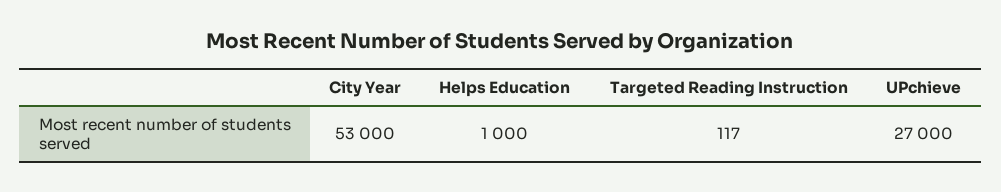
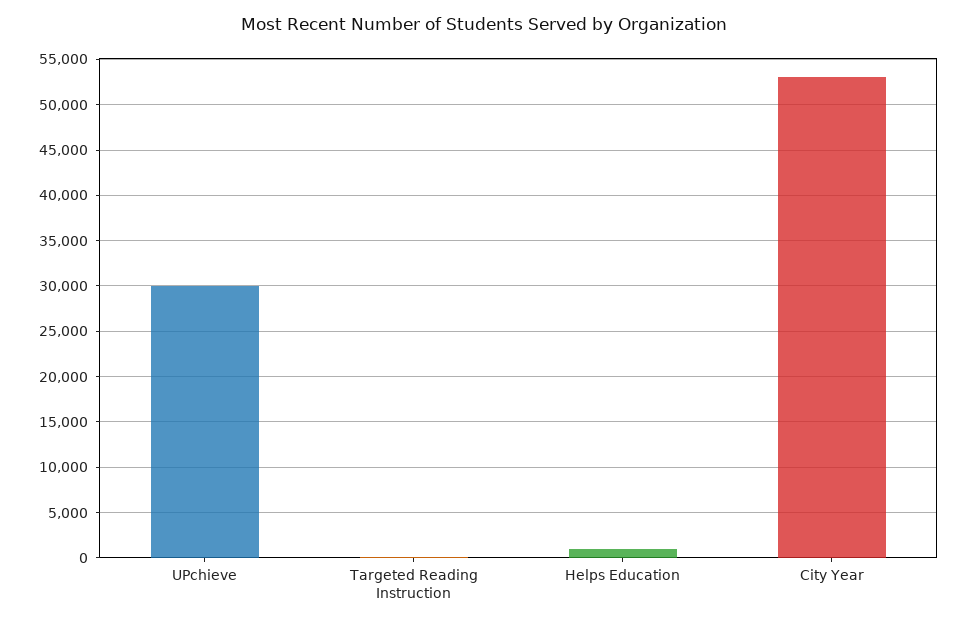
UPchieve: 27000 -> 30000

